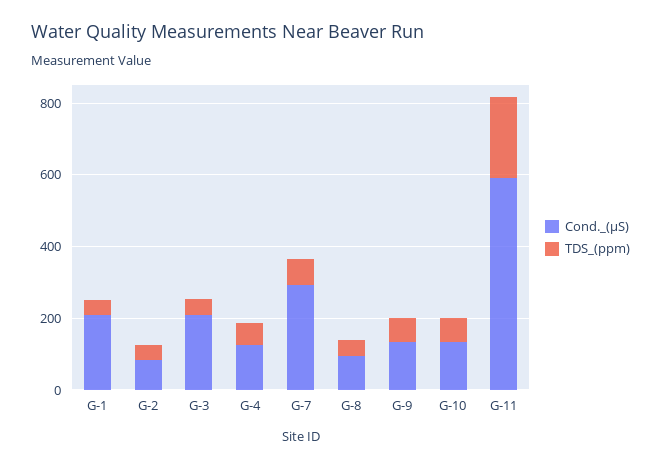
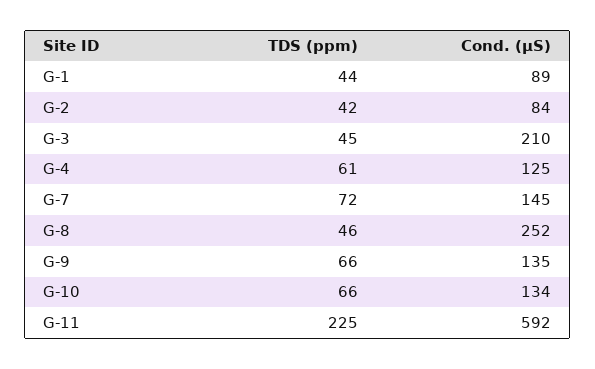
Cond._(µS), G-1: 200 -> 89
Cond._(µS), G-7: 300 -> 145
Cond._(µS), G-8: 100 -> 252

